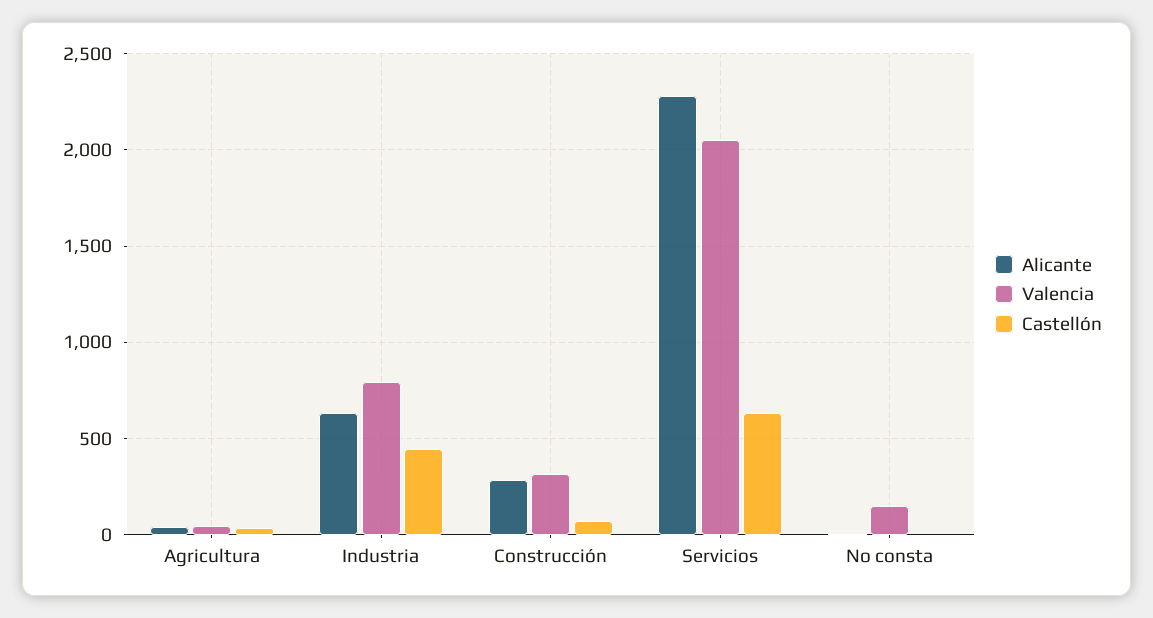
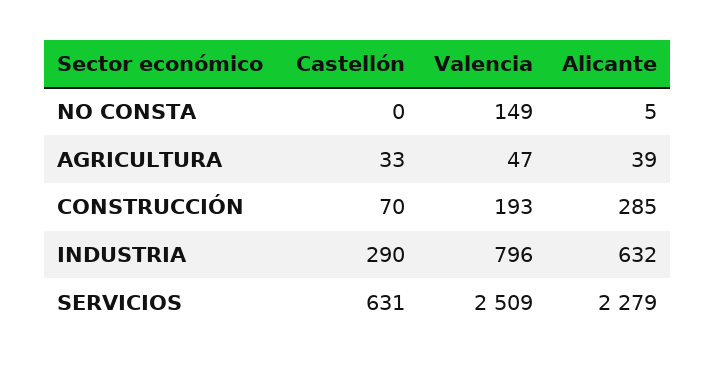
Castellón, Industria: 450 -> 290
Valencia, Construcción: 300 -> 193
Valencia, Servicios: 2050 -> 2509

